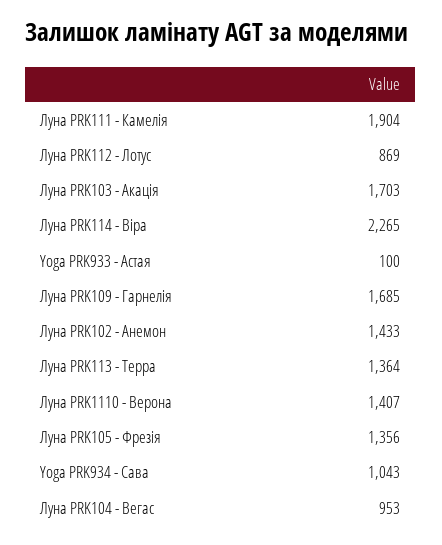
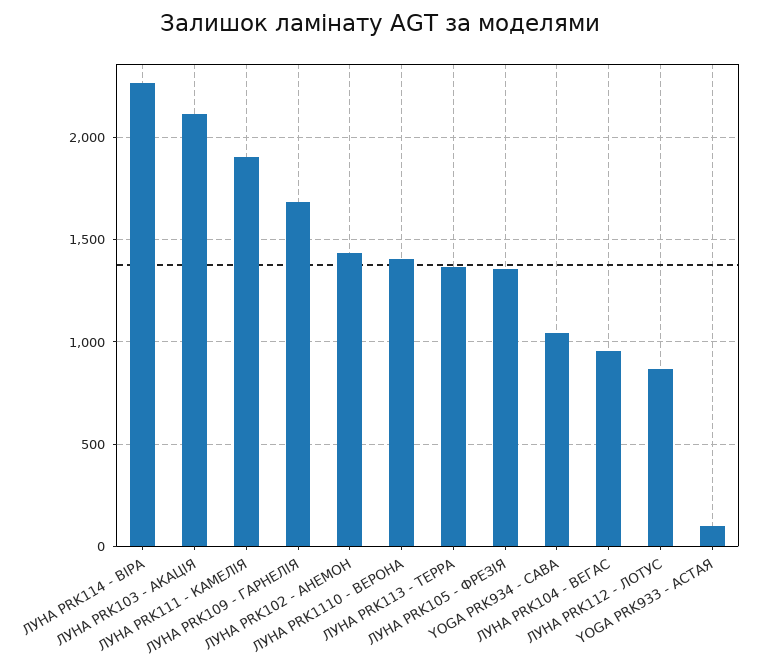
Луна PRK103 - Акація: 1703 -> 2100

